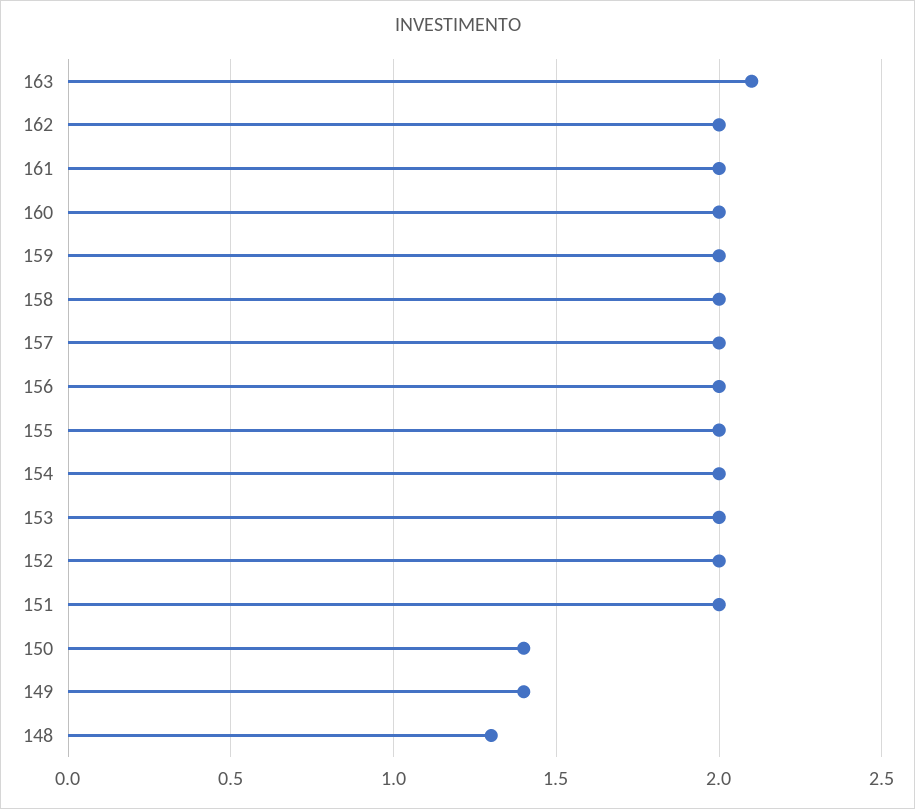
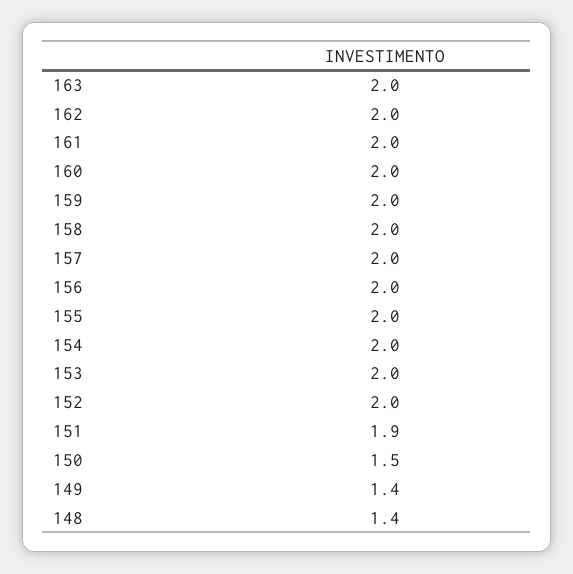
163: 2.1 -> 2
151: 2 -> 1.9
150: 1.4 -> 1.5
148: 1.3 -> 1.4

